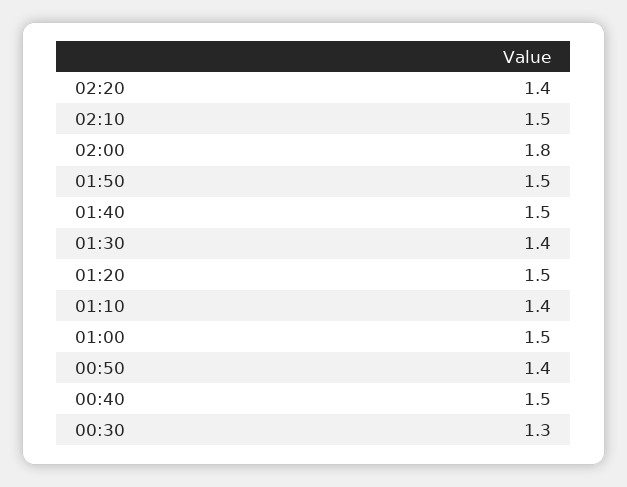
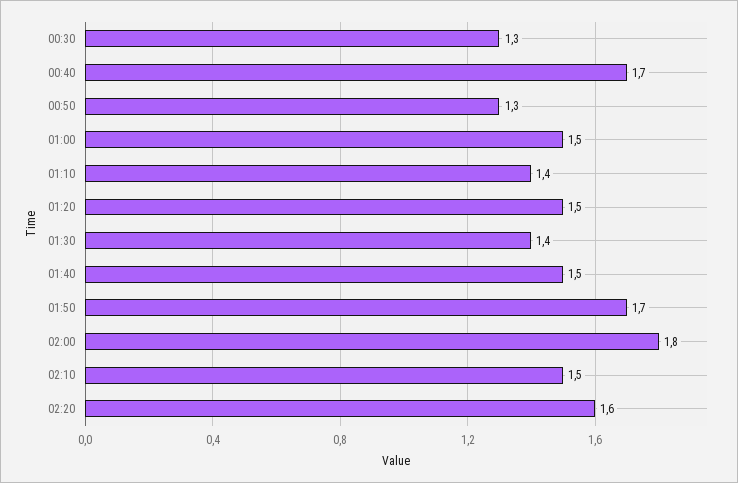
02:20: 1.4 -> 1.6
01:50: 1.5 -> 1.7
00:50: 1.4 -> 1.3
00:40: 1.5 -> 1.7

